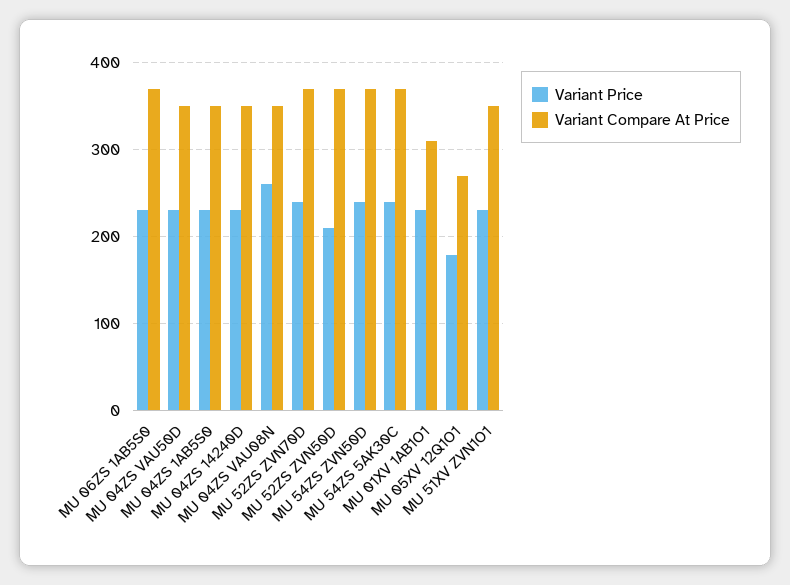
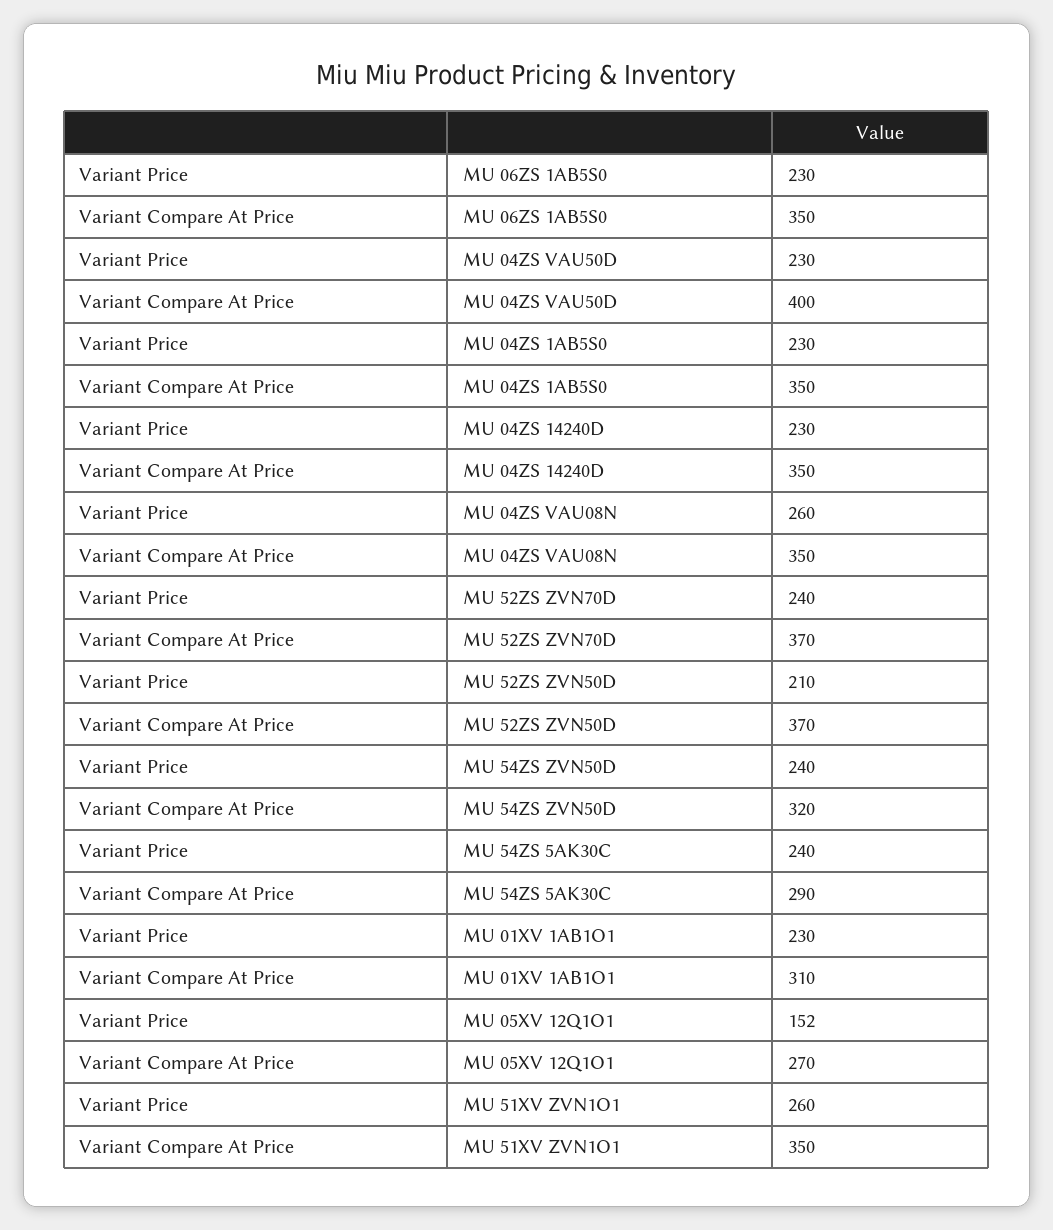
Variant Compare At Price, MU 06ZS 1AB5S0: 370 -> 350
Variant Compare At Price, MU 04ZS VAU50D: 350 -> 400
Variant Compare At Price, MU 54ZS ZVN50D: 370 -> 320
Variant Compare At Price, MU 54ZS 5AK30C: 370 -> 290
Variant Price, MU 05XV 12Q1O1: 180 -> 152
Variant Price, MU 51XV ZVN1O1: 230 -> 260

